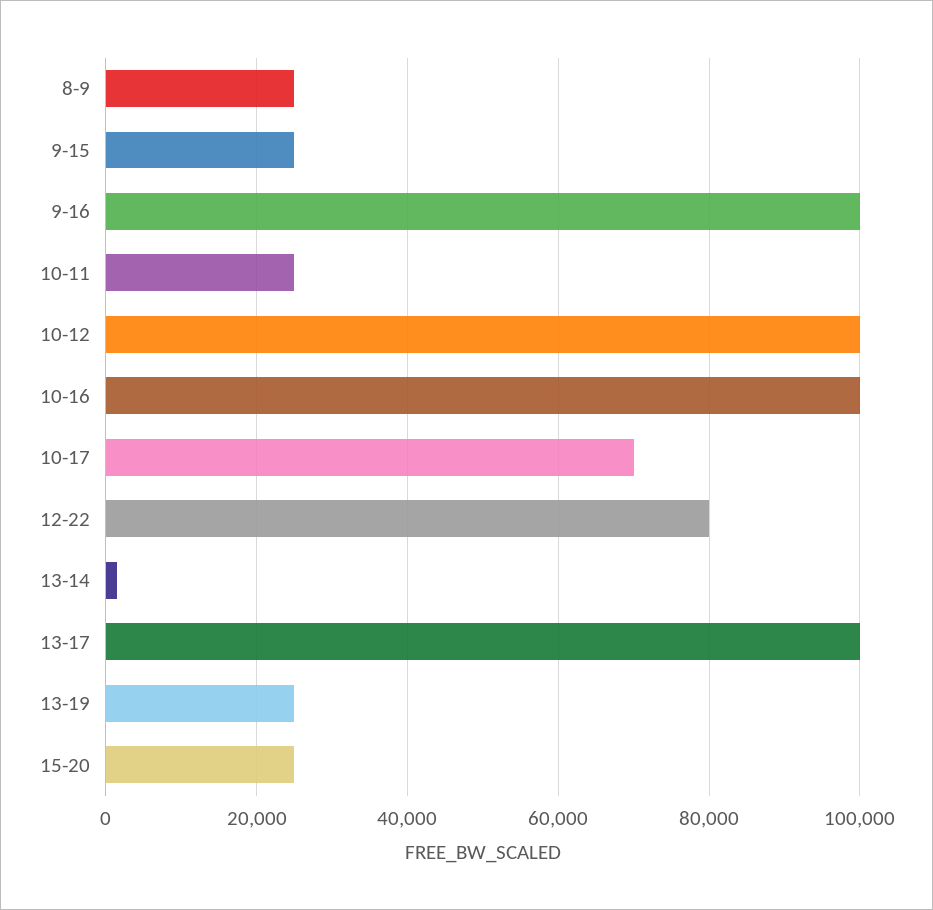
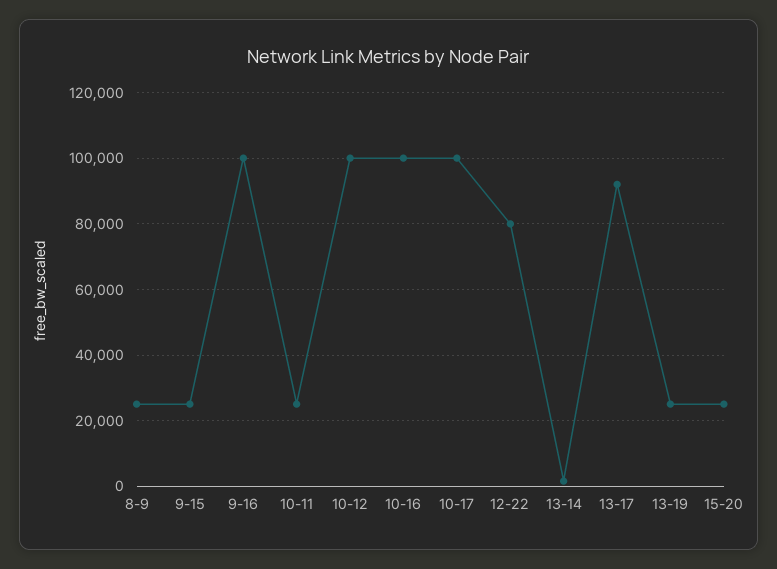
10-17: 70000 -> 100000
13-17: 100000 -> 92000

